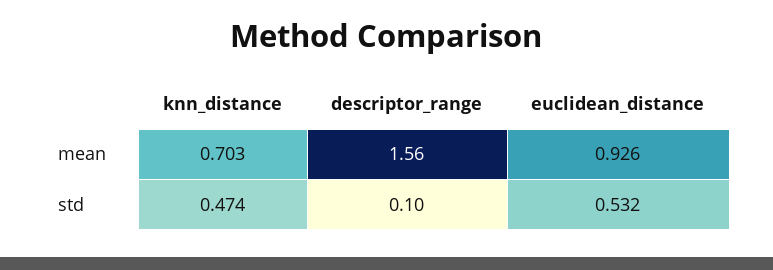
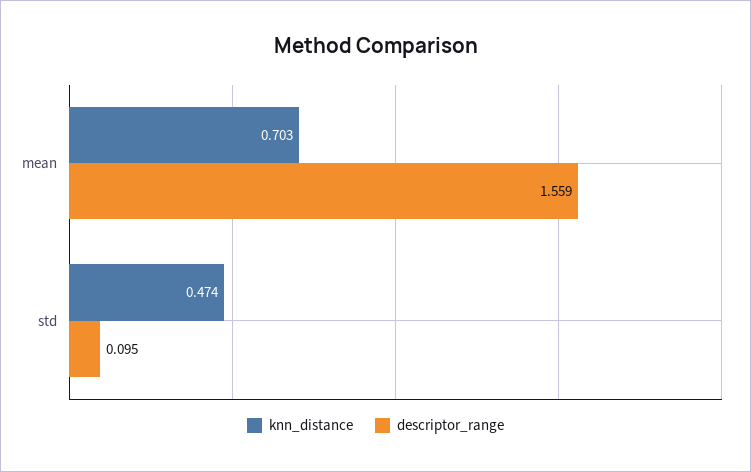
euclidean_distance, mean: 0.926 -> none
euclidean_distance, std: 0.532 -> none

